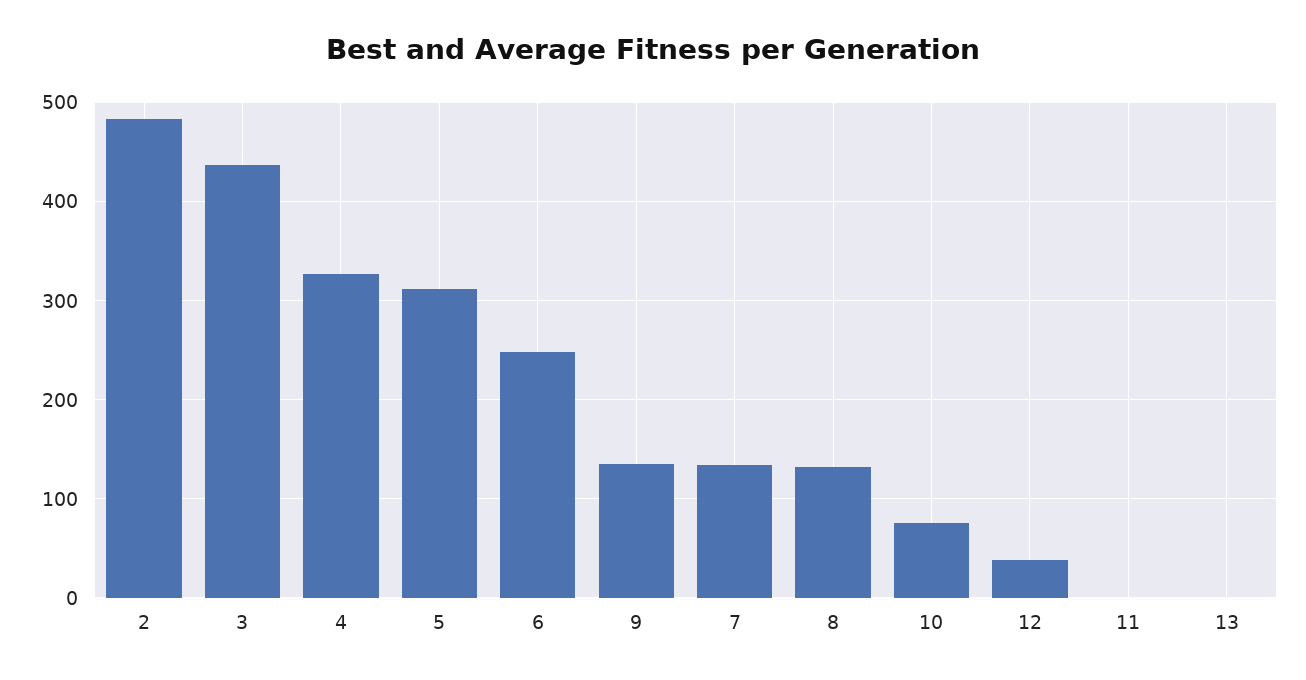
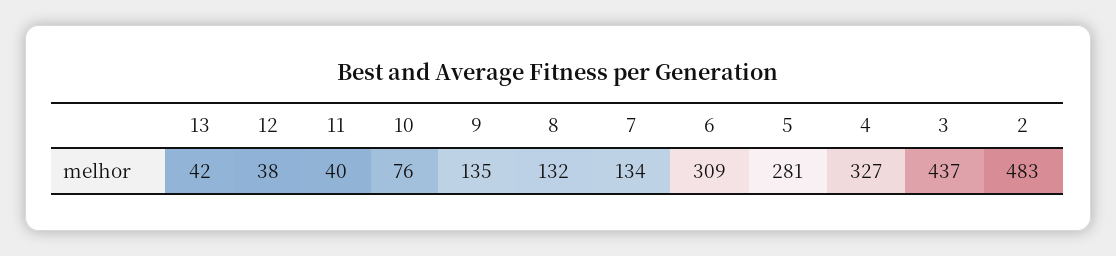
5: 310 -> 281
6: 250 -> 309
11: 0 -> 40
13: 0 -> 42

